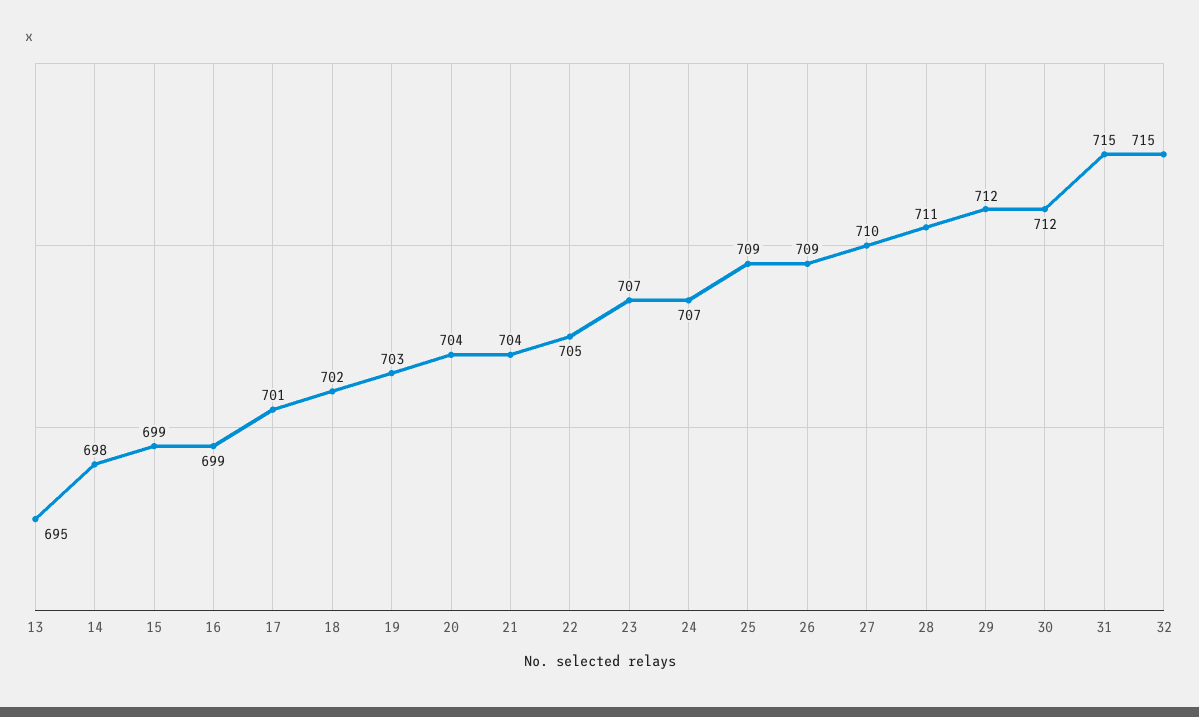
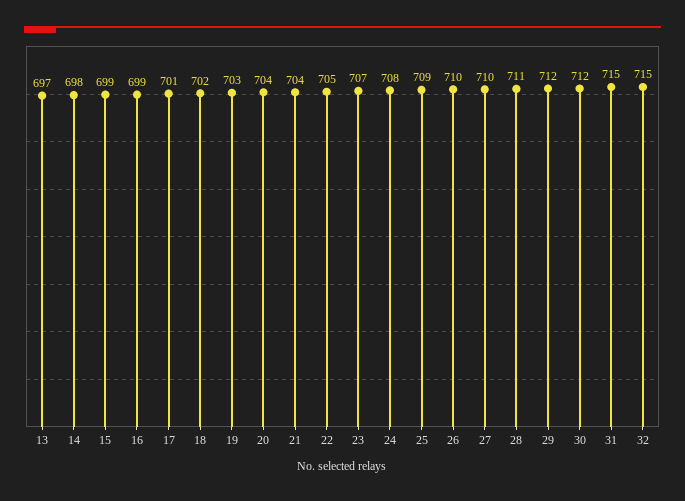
13: 695 -> 697
24: 707 -> 708
26: 709 -> 710

